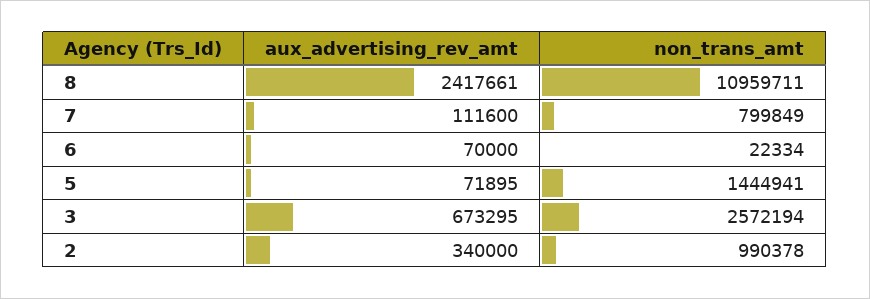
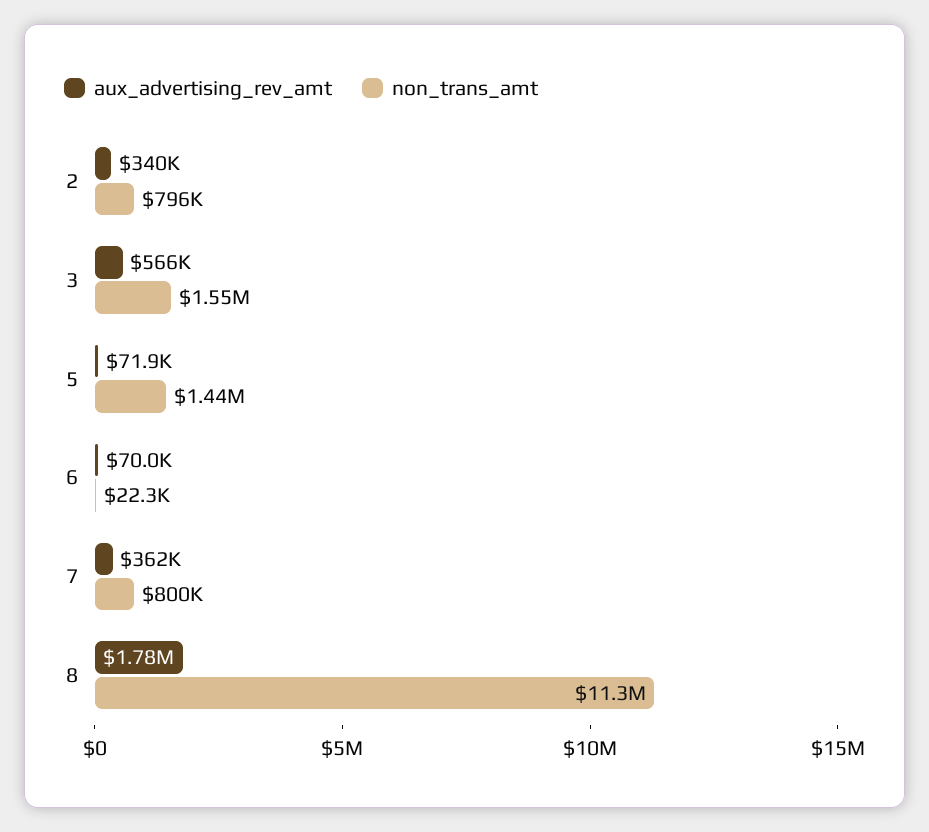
aux_advertising_rev_amt, 8: 2417661 -> 1780000
non_trans_amt, 8: 10959711 -> 11300000
aux_advertising_rev_amt, 7: 111600 -> 362000
aux_advertising_rev_amt, 3: 673295 -> 566000
non_trans_amt, 3: 2572194 -> 1550000
non_trans_amt, 2: 990378 -> 796000

